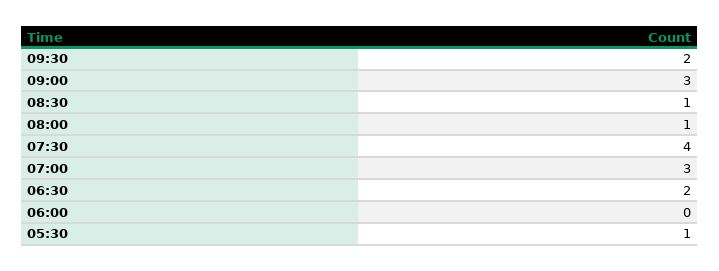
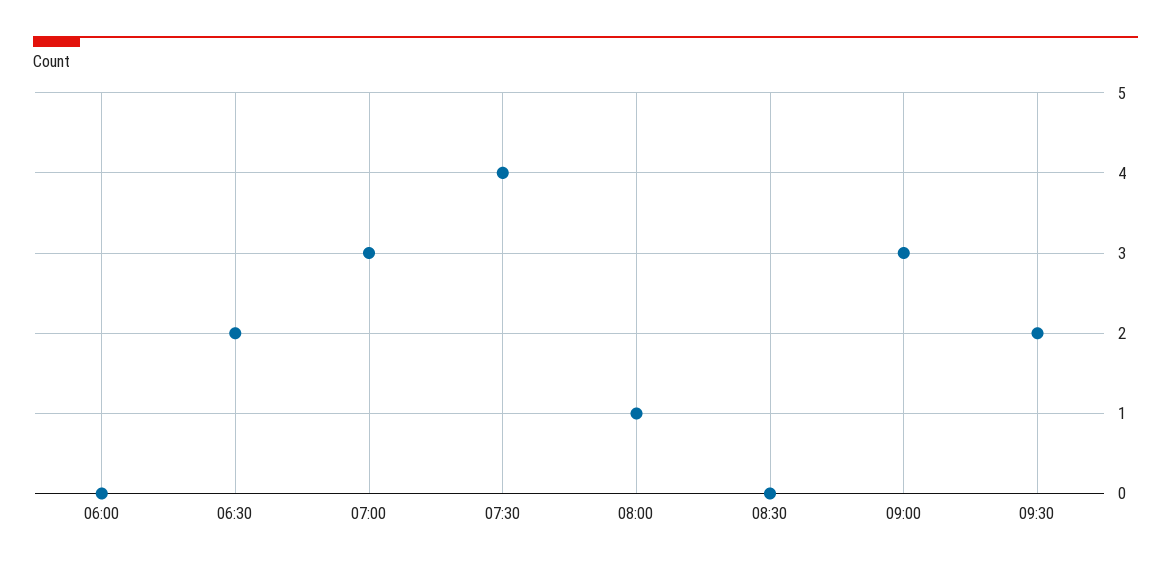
08:30: 1 -> 0
05:30: 1 -> none

